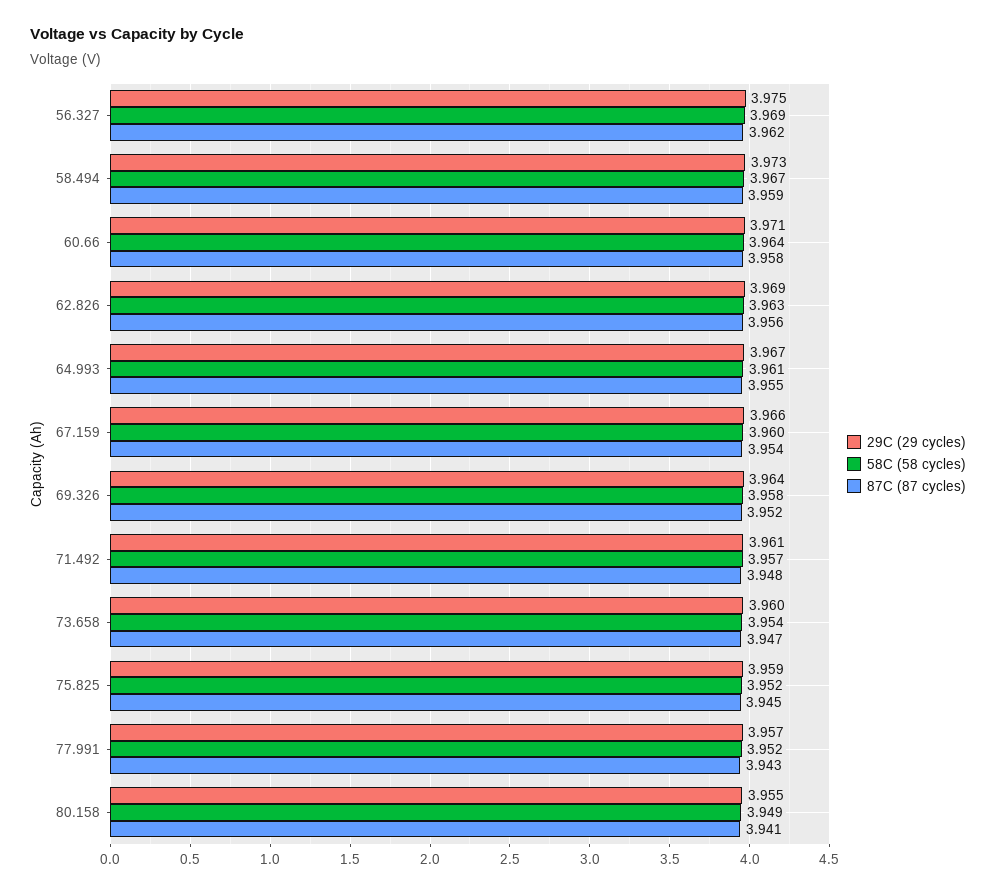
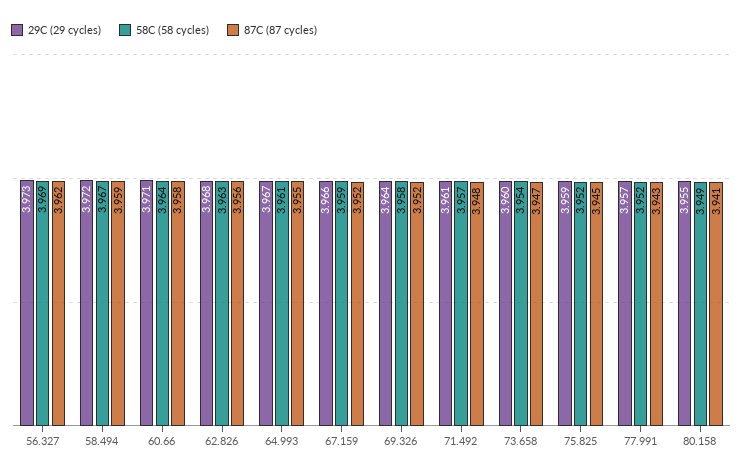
29C (29 cycles), 56.327: 3.975 -> 3.973
29C (29 cycles), 58.494: 3.973 -> 3.972
29C (29 cycles), 62.826: 3.969 -> 3.968
58C (58 cycles), 67.159: 3.96 -> 3.959
87C (87 cycles), 67.159: 3.954 -> 3.952

